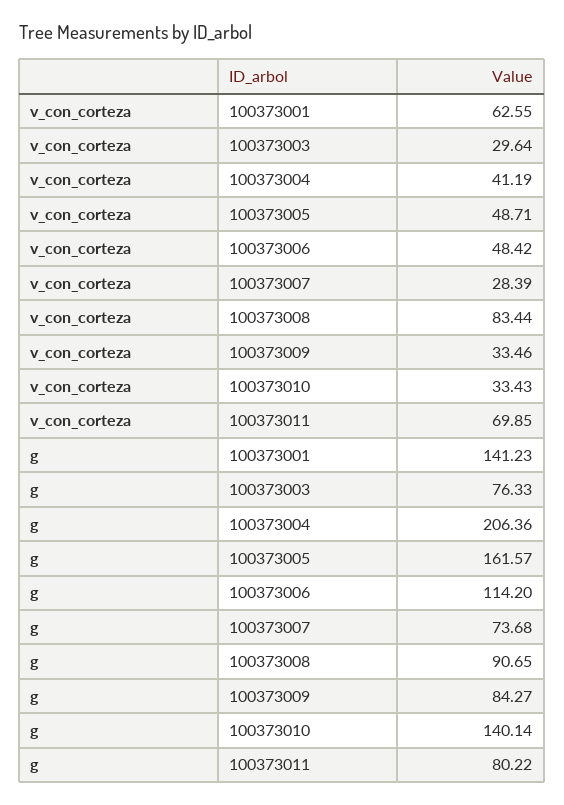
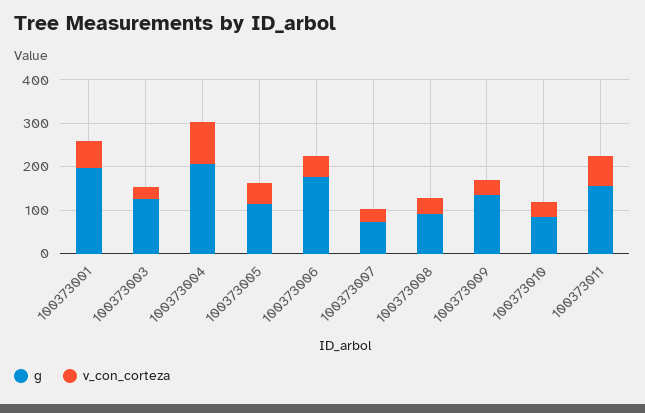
v_con_corteza, 100373004: 41.19 -> 100
v_con_corteza, 100373008: 83.44 -> 40
g, 100373001: 141.23 -> 200
g, 100373003: 76.33 -> 120
g, 100373005: 161.57 -> 120
g, 100373006: 114.2 -> 180
g, 100373009: 84.27 -> 140
g, 100373010: 140.14 -> 80
g, 100373011: 80.22 -> 160

